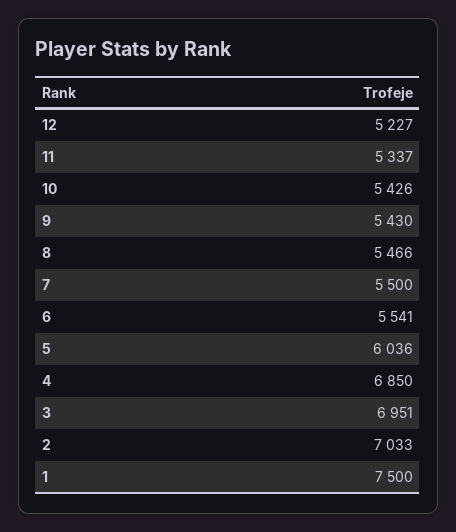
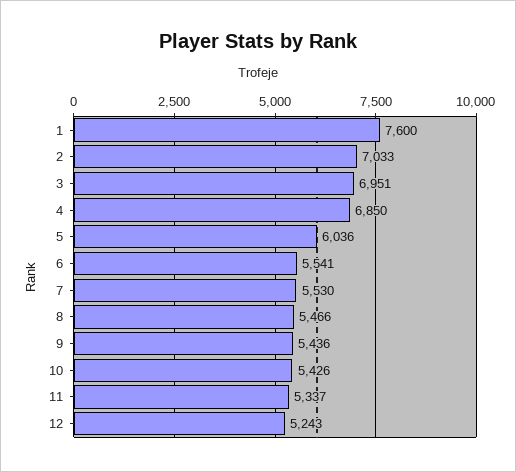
12: 5227 -> 5243
9: 5430 -> 5436
7: 5500 -> 5530
1: 7500 -> 7600

